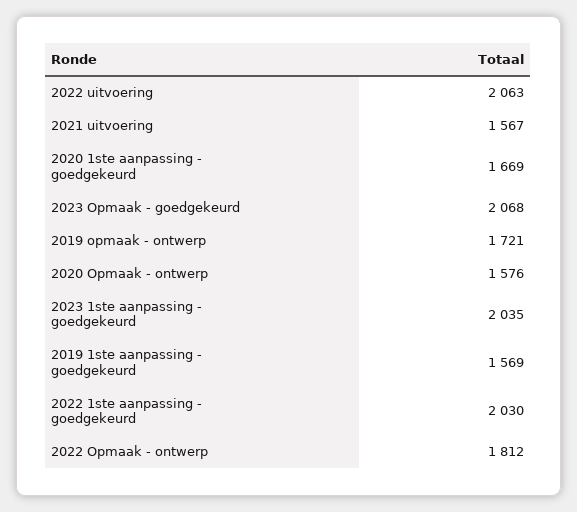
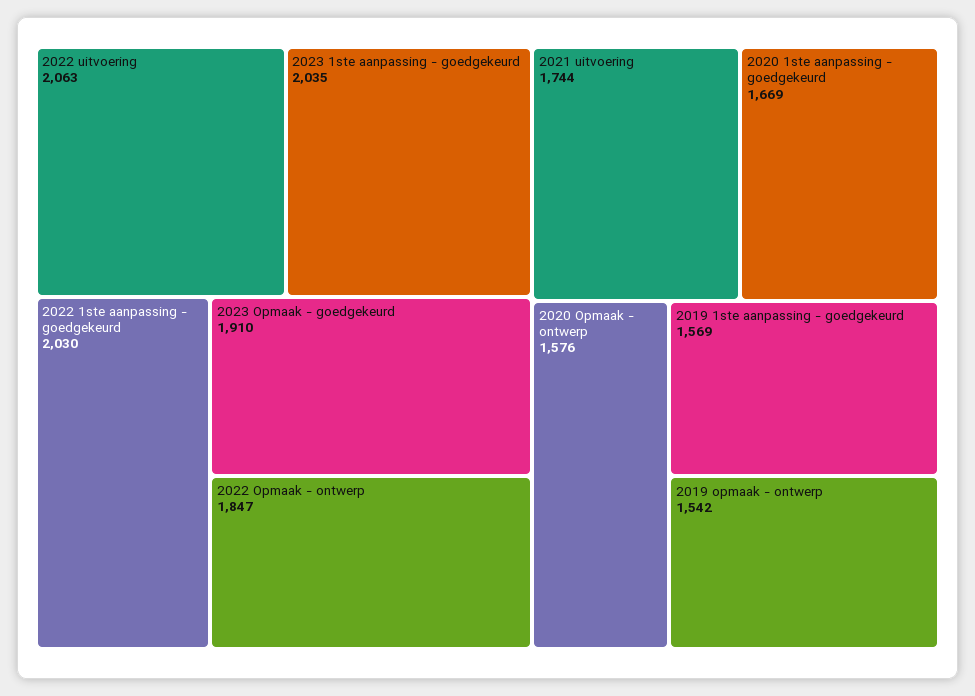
2021 uitvoering: 1567 -> 1744
2023 Opmaak - goedgekeurd: 2068 -> 1910
2019 opmaak - ontwerp: 1721 -> 1542
2022 Opmaak - ontwerp: 1812 -> 1847

